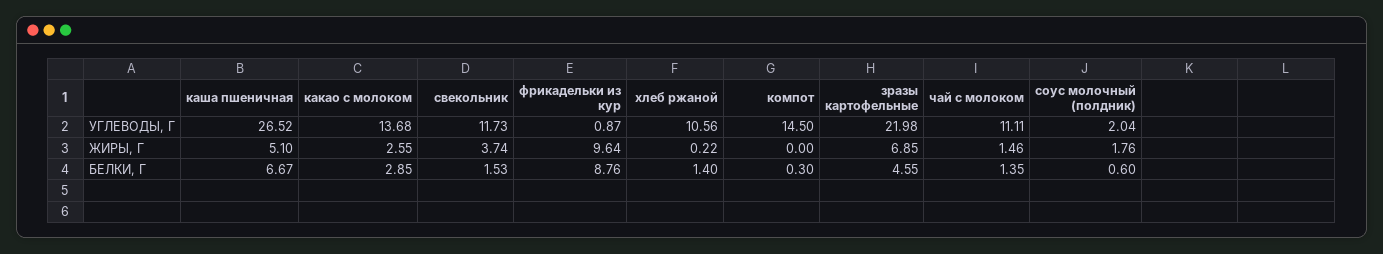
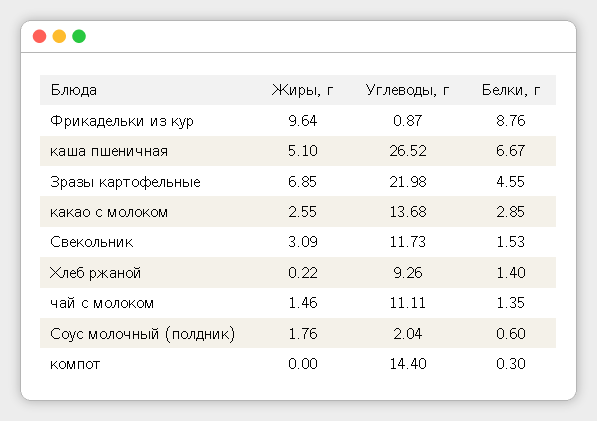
хлеб ржаной, УГЛЕВОДЫ, Г: 10.56 -> 9.26
компот, УГЛЕВОДЫ, Г: 14.5 -> 14.4
свекольник, ЖИРЫ, Г: 3.74 -> 3.09

